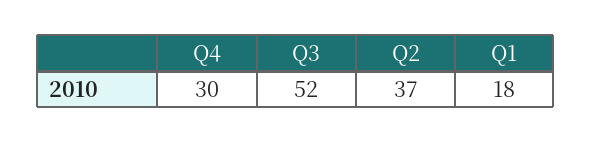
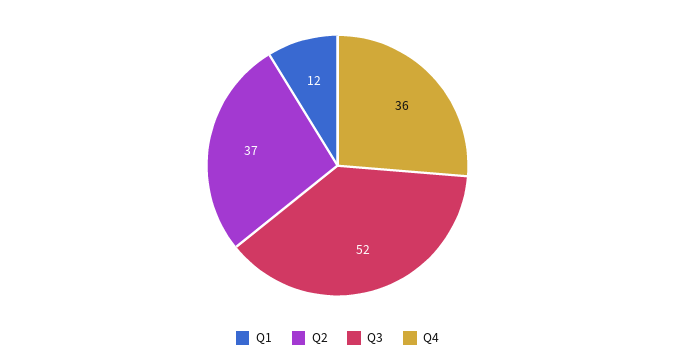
Q4: 30 -> 36
Q1: 18 -> 12

